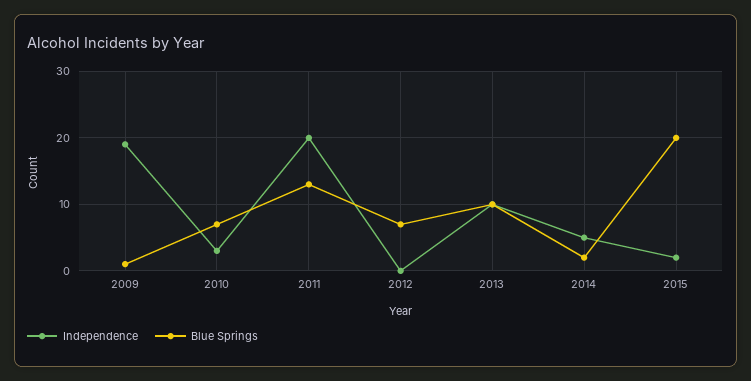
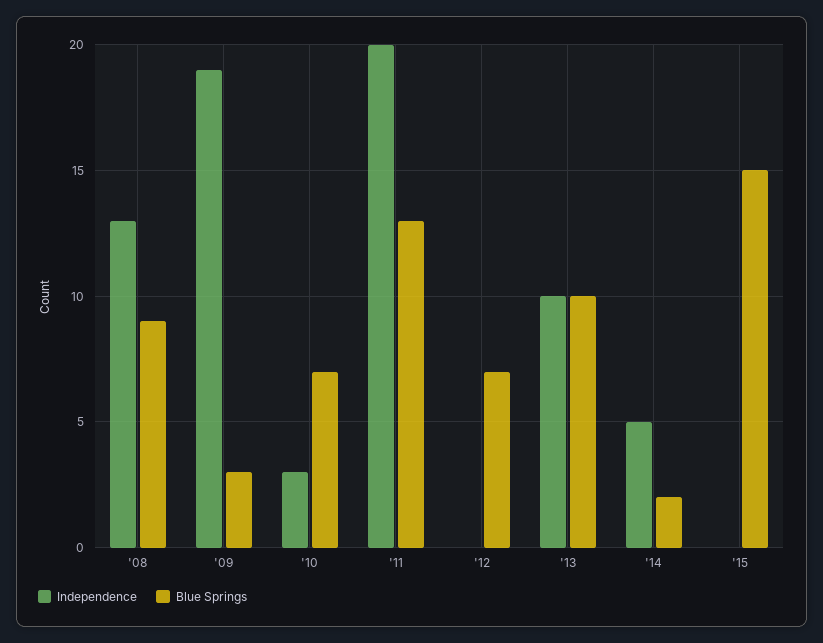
Blue Springs, 2009: 1 -> 3
Independence, 2015: 2 -> 0
Blue Springs, 2015: 20 -> 15
Independence, '08: none -> 13
Blue Springs, '08: none -> 9

